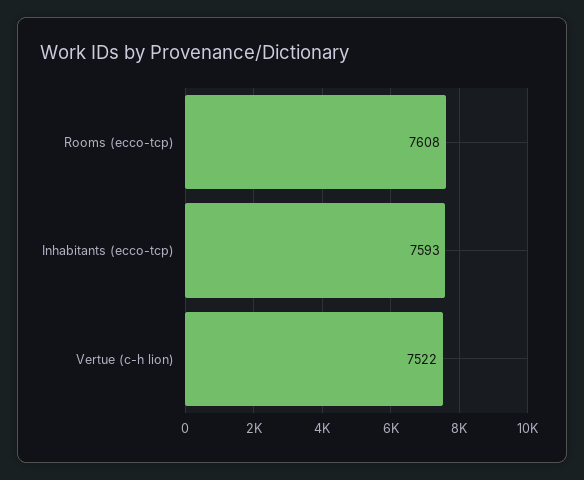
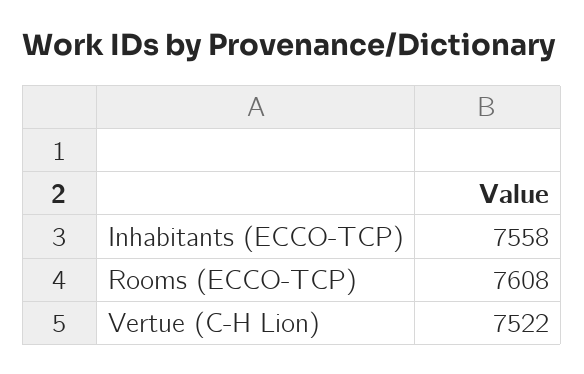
Inhabitants (ecco-tcp): 7593 -> 7558

